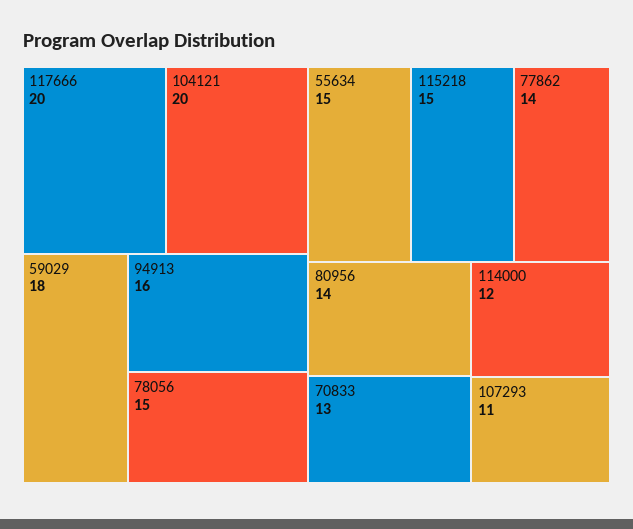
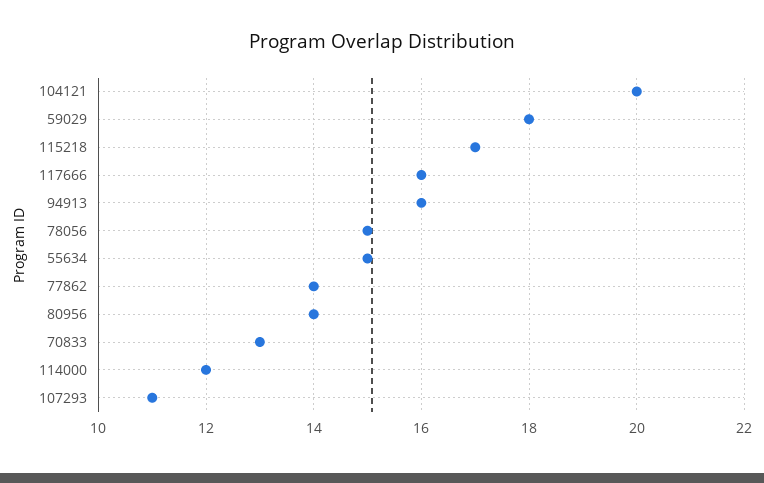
117666: 20 -> 16
115218: 15 -> 17

